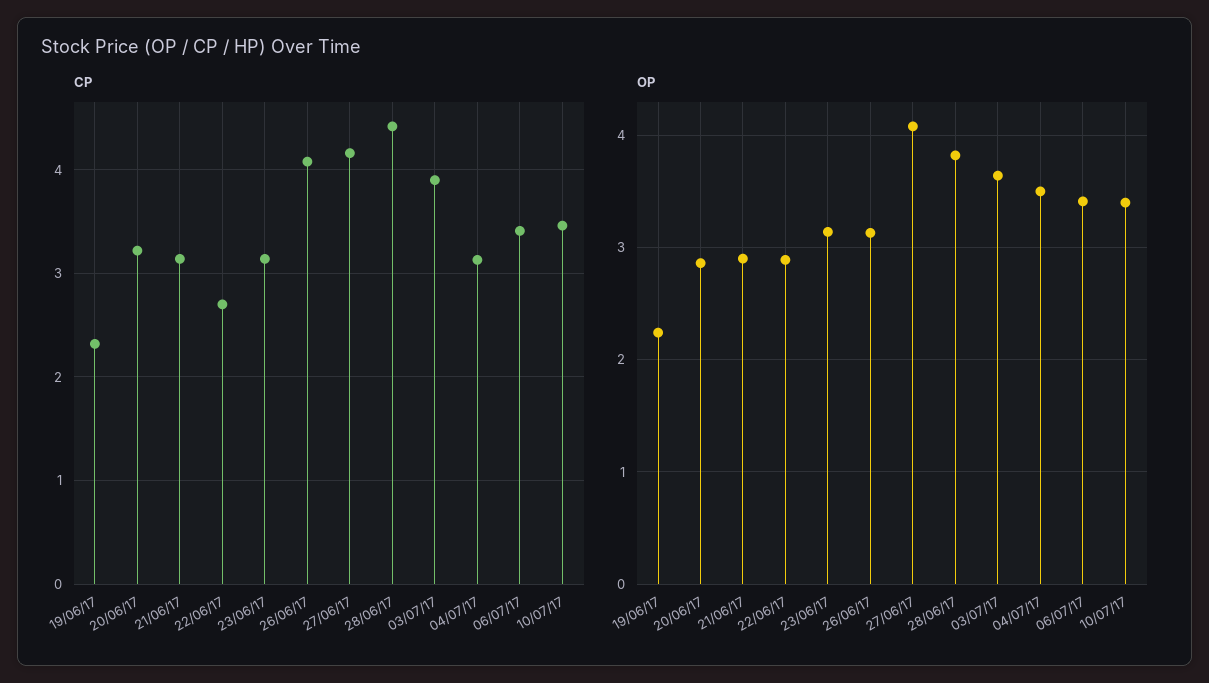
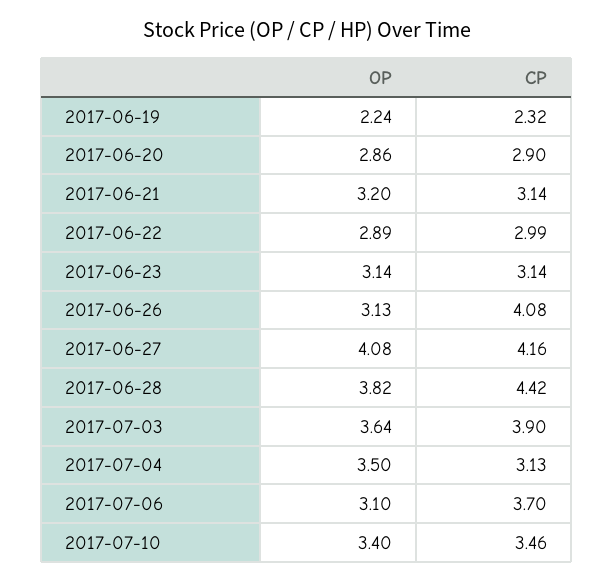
CP, 20/06/17: 3.2 -> 2.9
CP, 22/06/17: 2.7 -> 2.99
CP, 06/07/17: 3.4 -> 3.7
OP, 21/06/17: 2.9 -> 3.2
OP, 06/07/17: 3.4 -> 3.1

